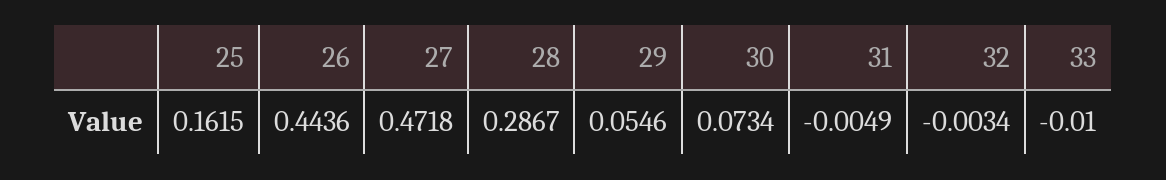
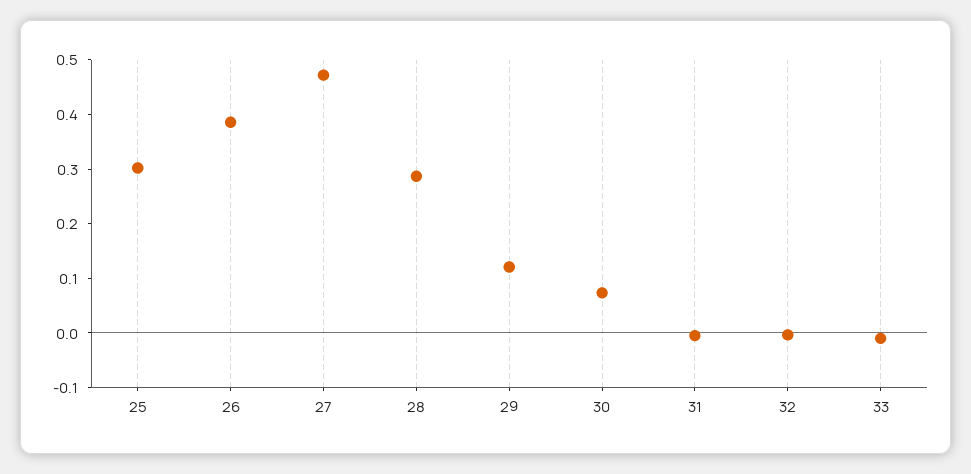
25: 0.1615 -> 0.3
26: 0.4436 -> 0.38
29: 0.0546 -> 0.12

